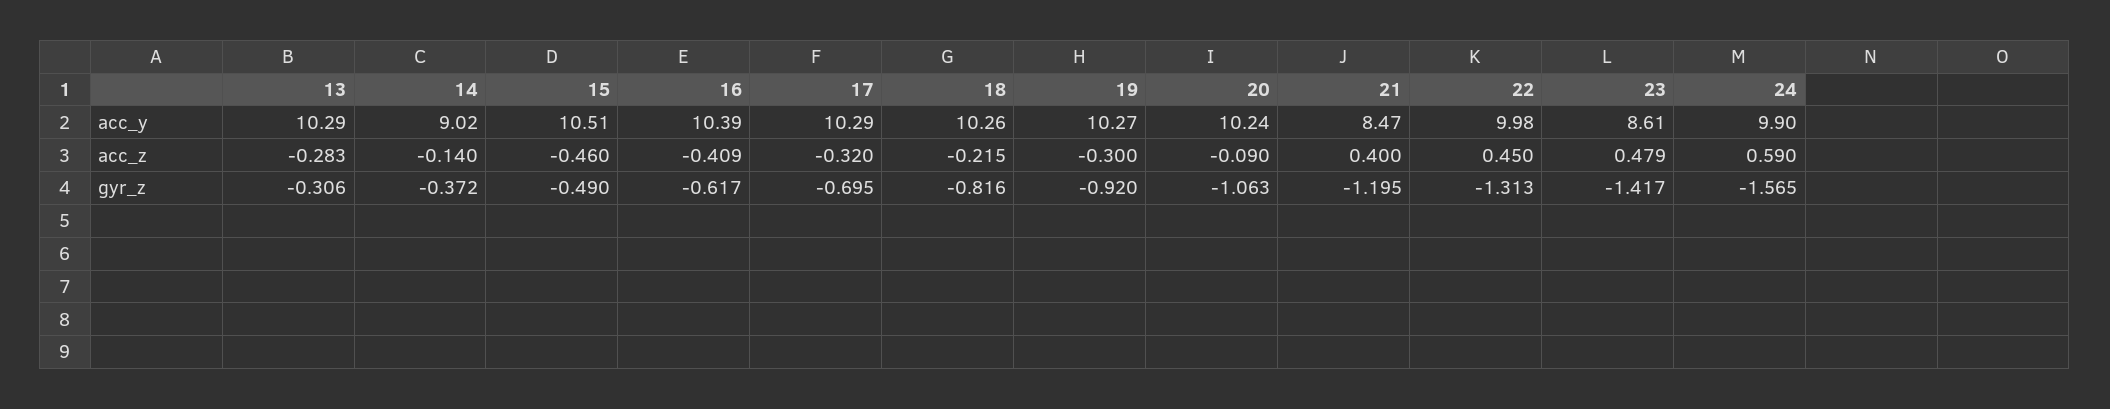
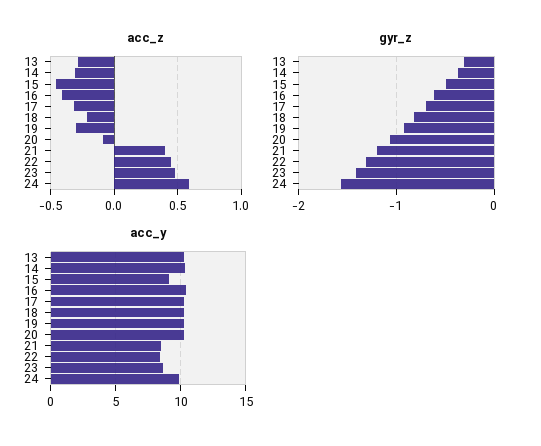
acc_y, 14: 9.02 -> 10.5
acc_y, 15: 10.51 -> 9
acc_y, 22: 9.98 -> 8.5
acc_z, 14: -0.14 -> -0.3

